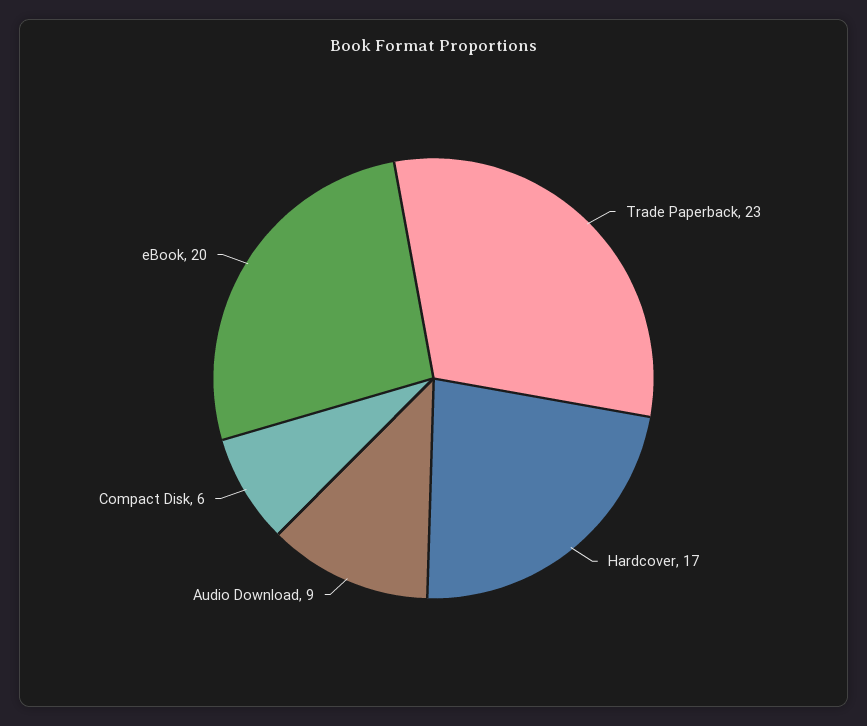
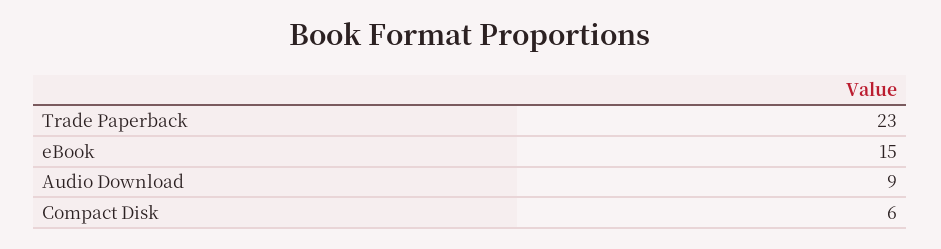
Hardcover: 17 -> none
eBook: 20 -> 15

